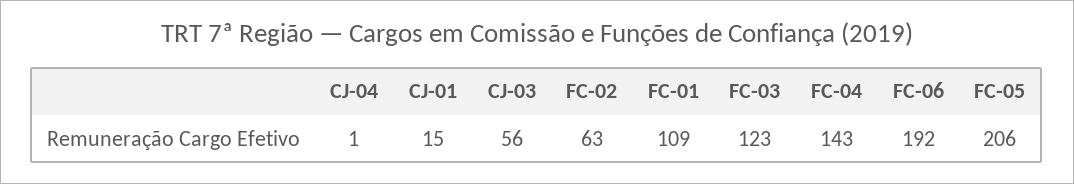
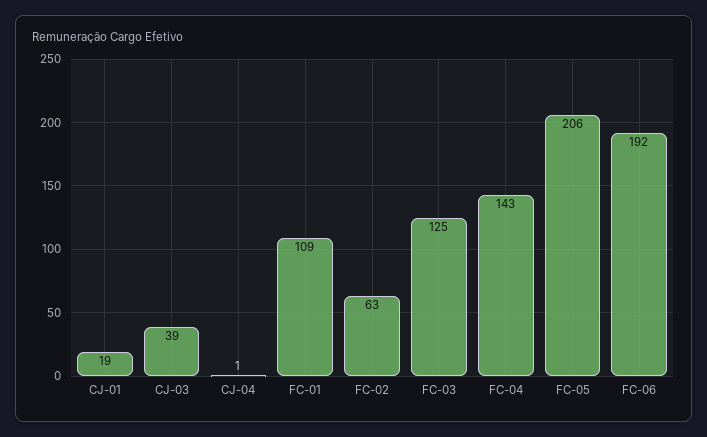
CJ-01: 15 -> 19
CJ-03: 56 -> 39
FC-03: 123 -> 125

